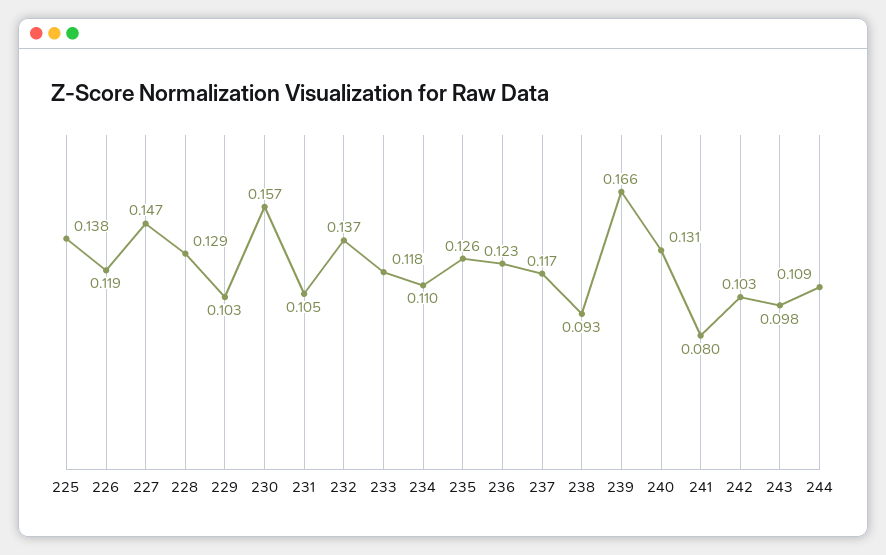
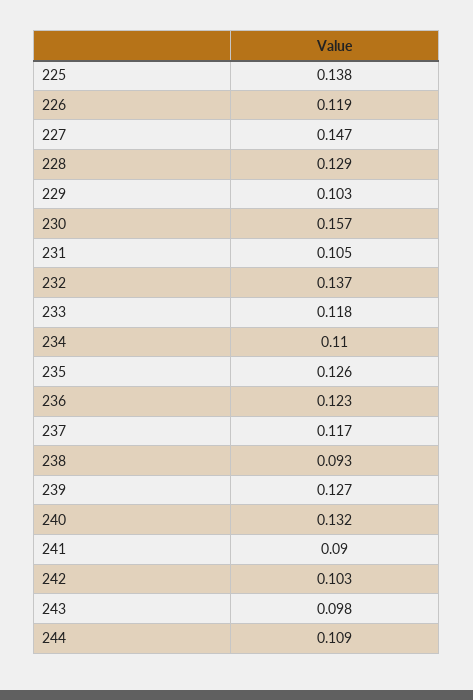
239: 0.166 -> 0.127
240: 0.131 -> 0.132
241: 0.08 -> 0.09

